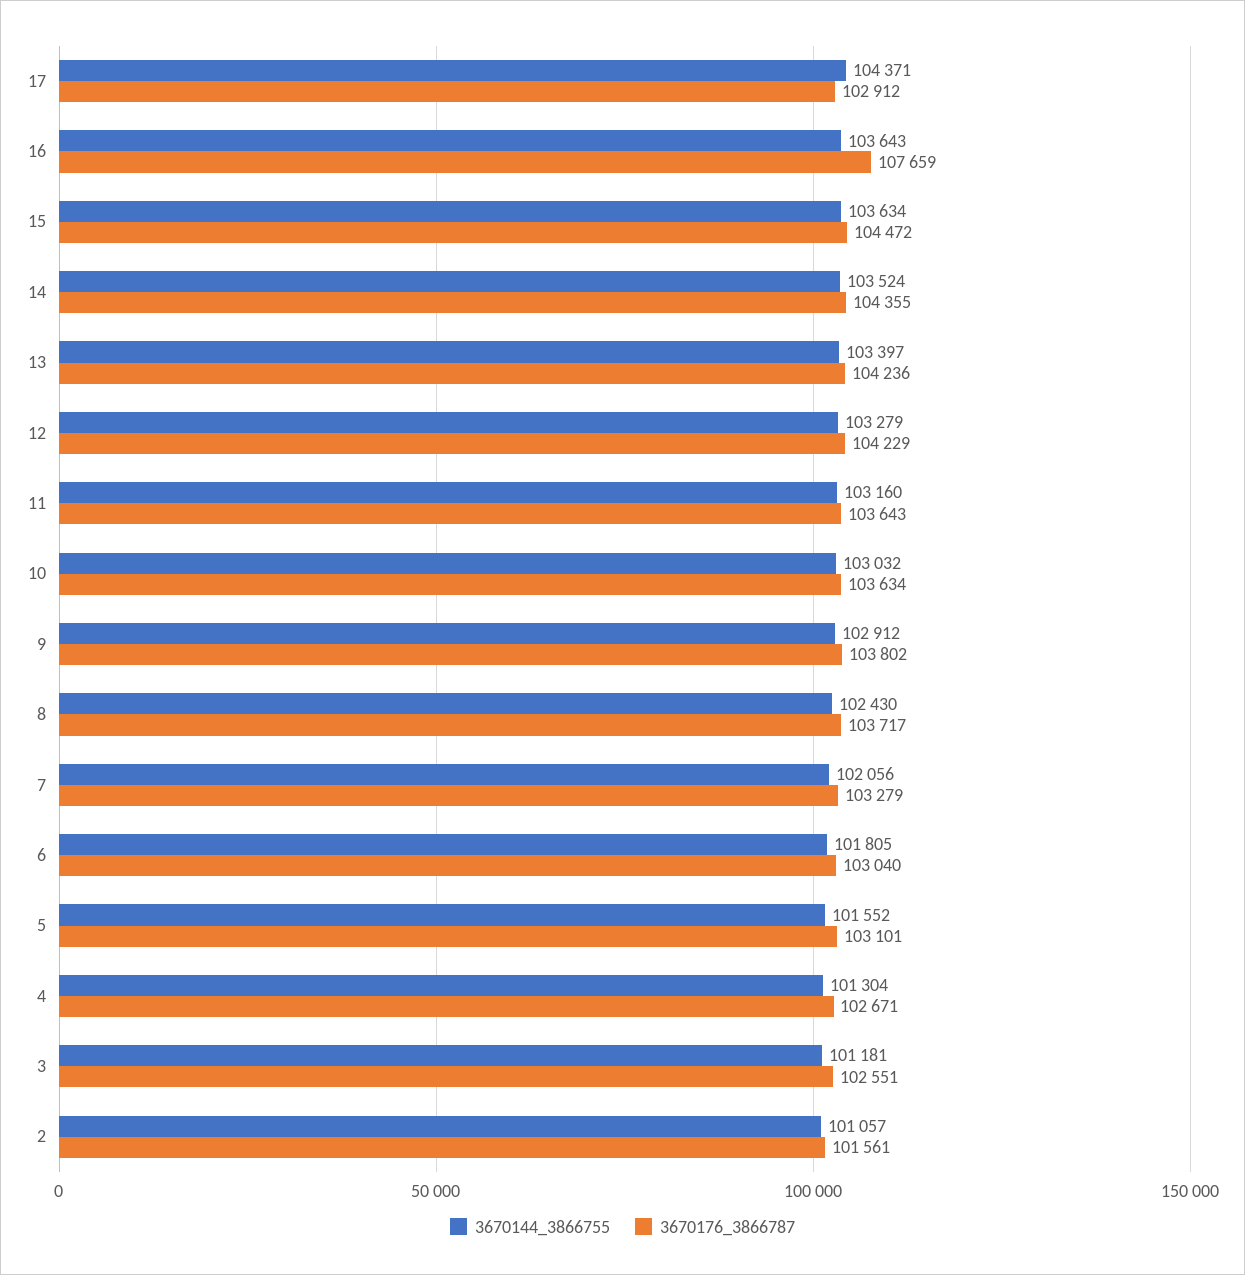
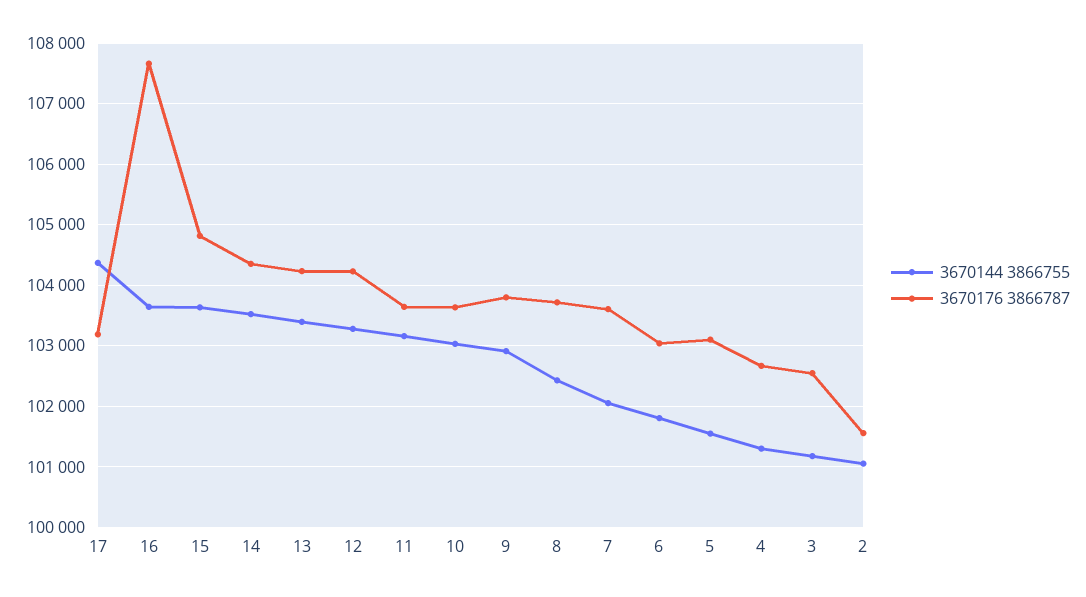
3670176_3866787, 17: 102912 -> 103200
3670176_3866787, 15: 104472 -> 104800
3670176_3866787, 7: 103279 -> 103600

